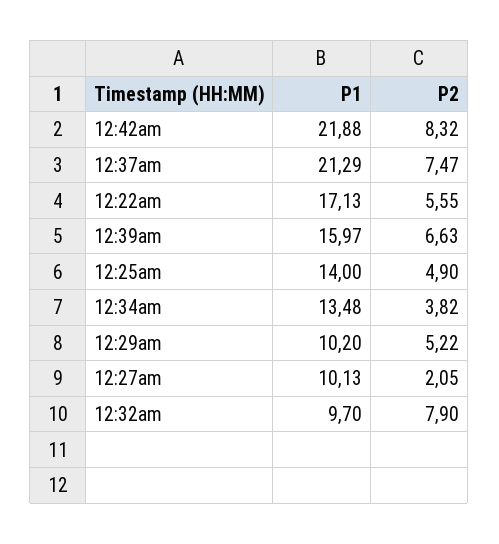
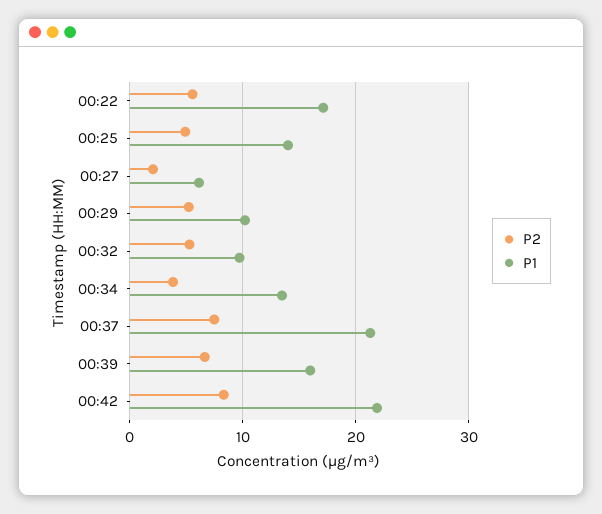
P1, 12:27am: 10.13 -> 6
P2, 12:32am: 7.9 -> 5

